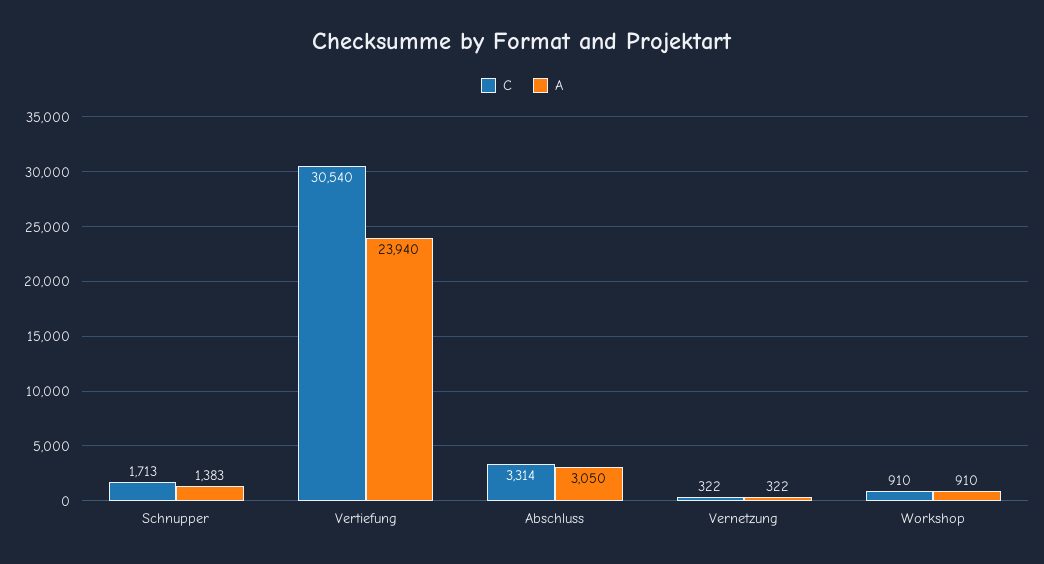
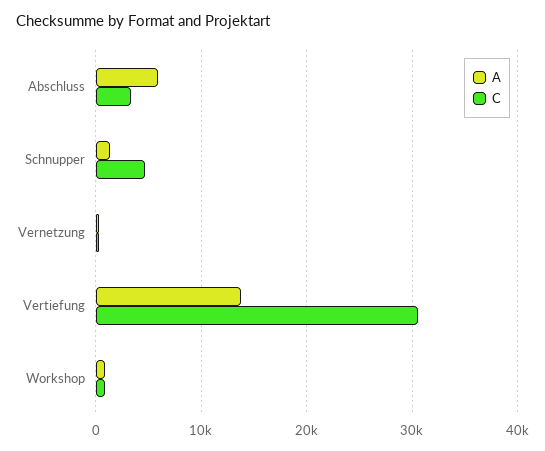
C, Schnupper: 1713 -> 5000
A, Vertiefung: 23940 -> 14000
A, Abschluss: 3050 -> 6000

